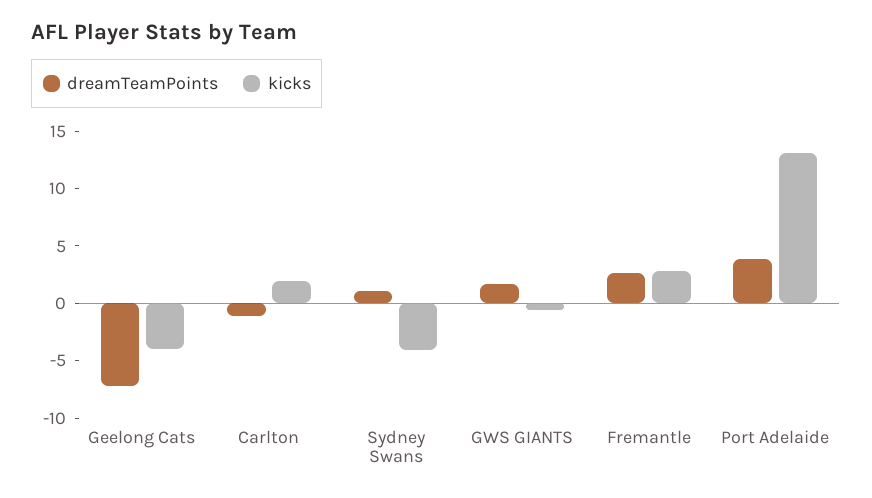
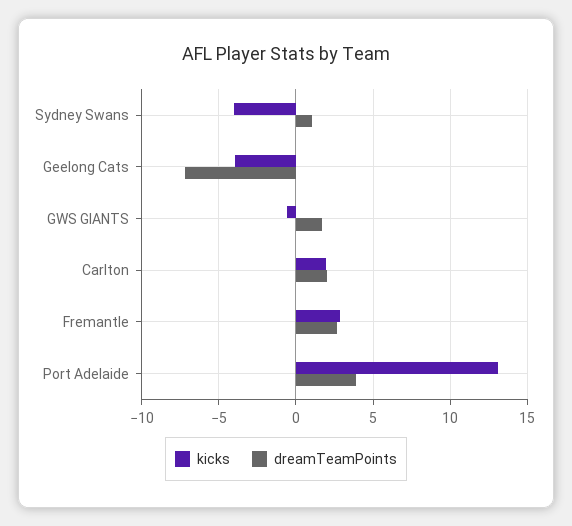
dreamTeamPoints, Carlton: -1 -> 2

